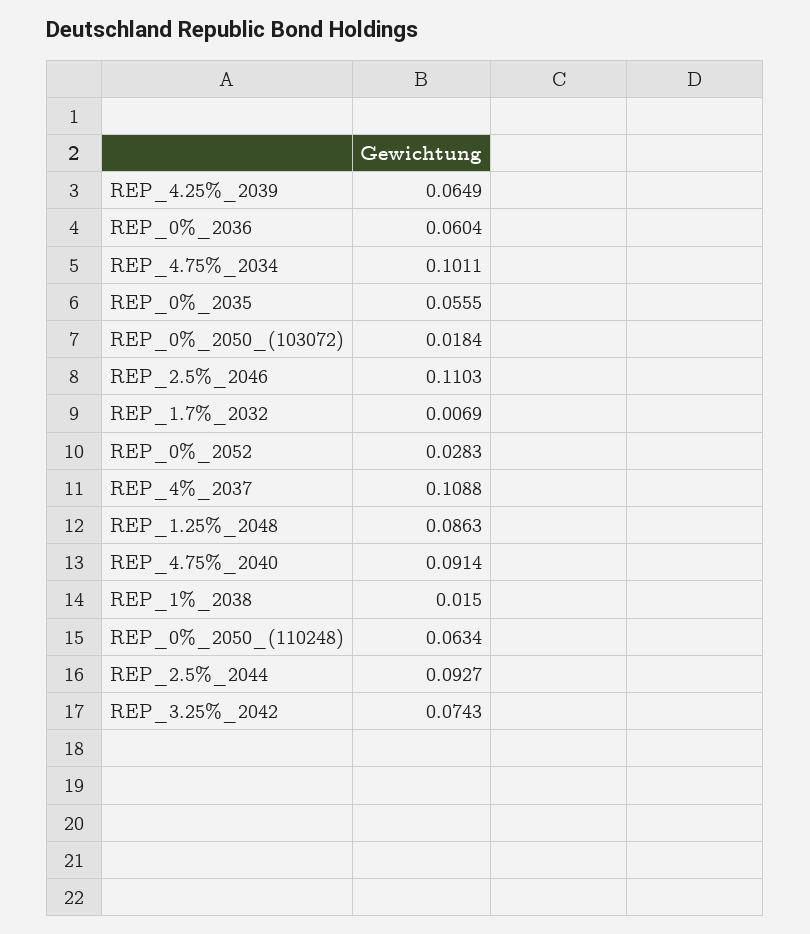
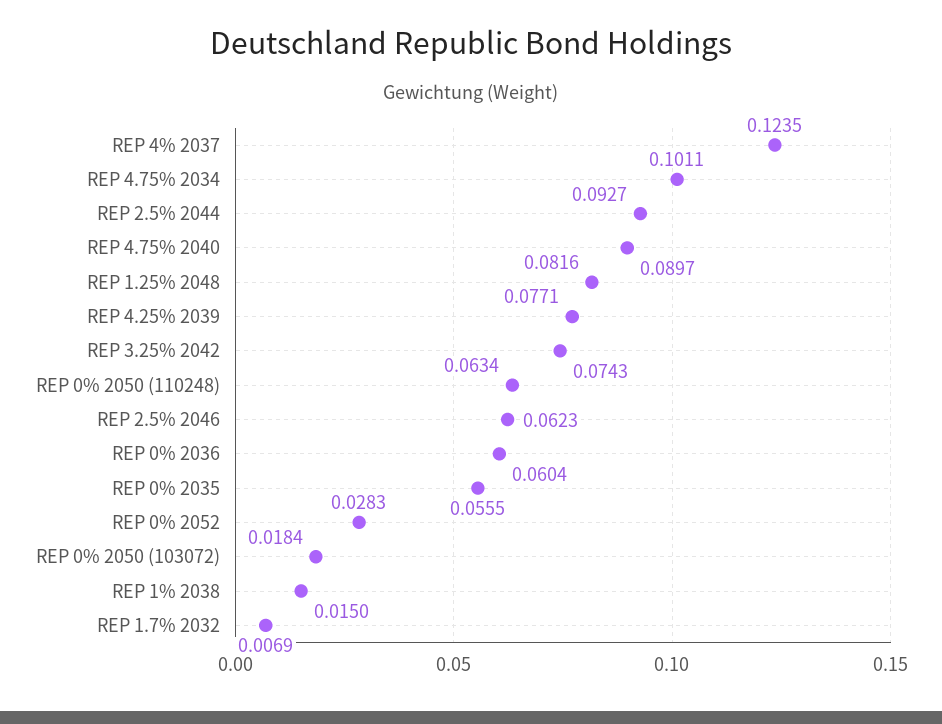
REP_4.25%_2039: 0.0649 -> 0.0771
REP_2.5%_2046: 0.1103 -> 0.0623
REP_4%_2037: 0.1088 -> 0.1235
REP_1.25%_2048: 0.0863 -> 0.0816
REP_4.75%_2040: 0.0914 -> 0.0897

